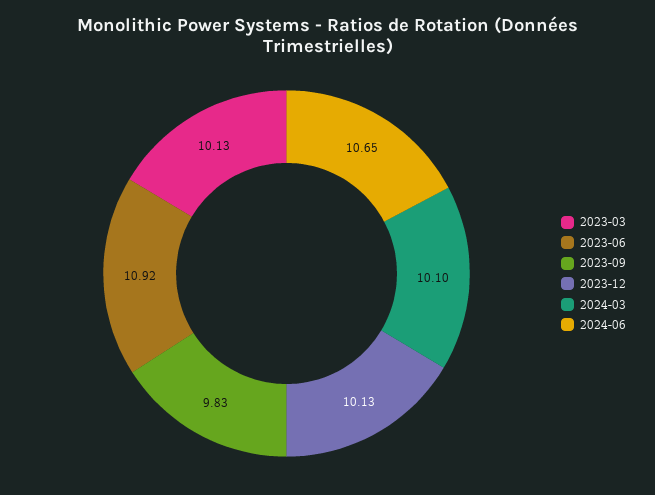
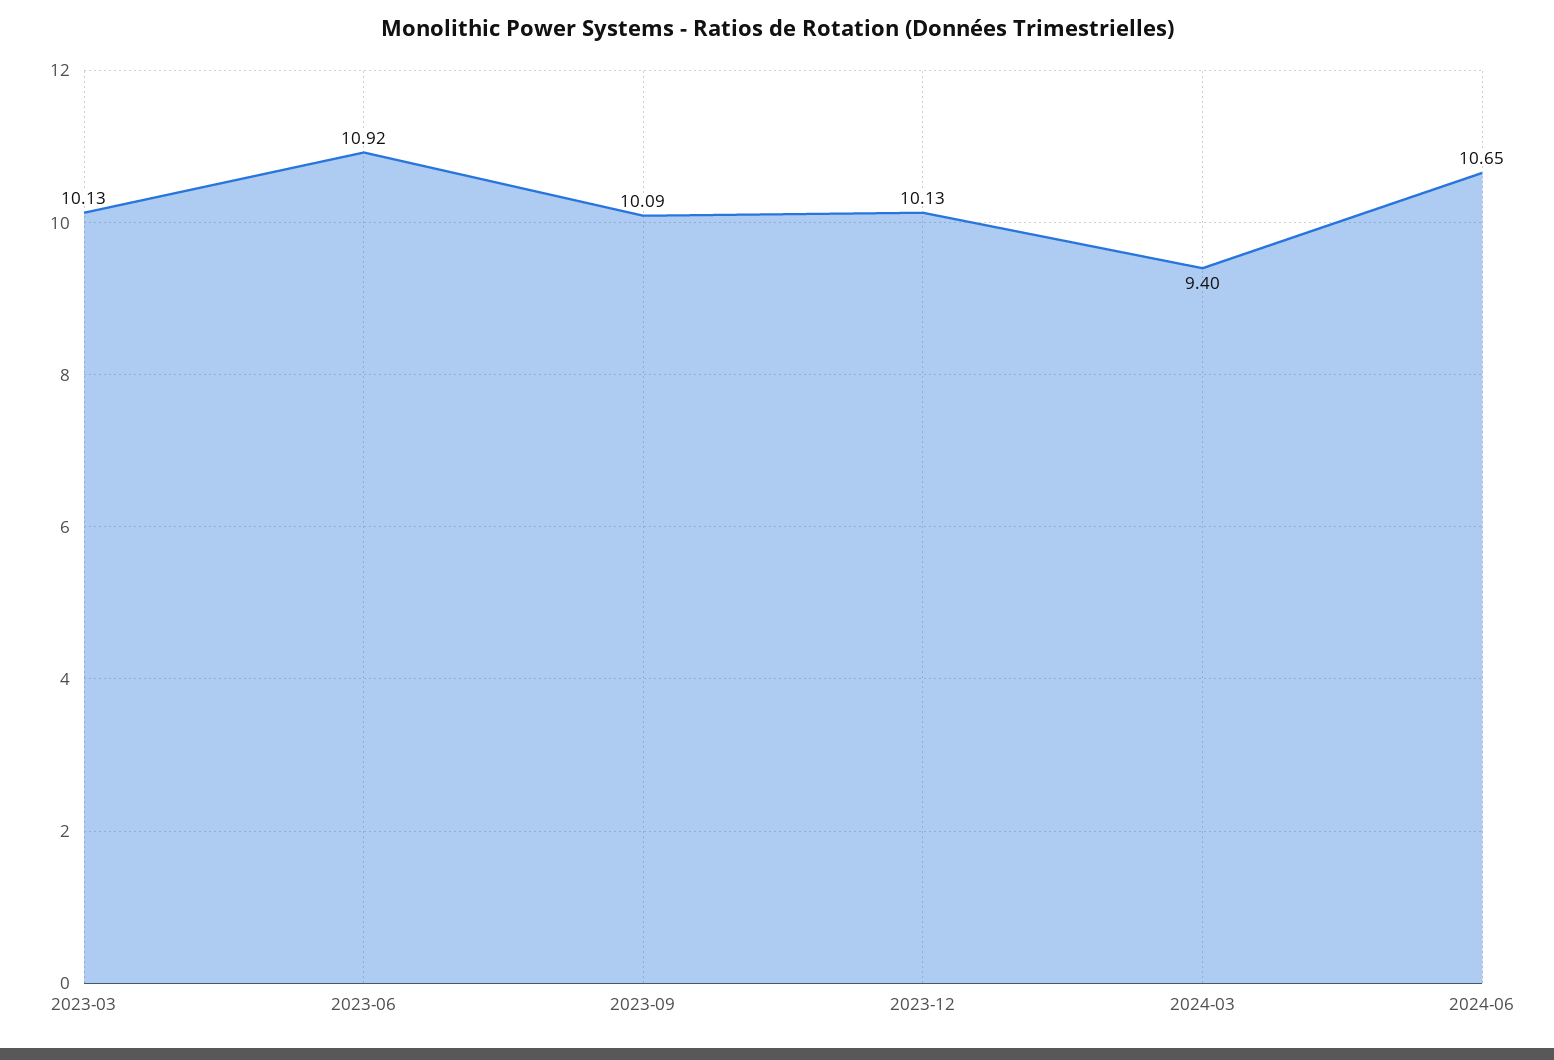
2023-09: 9.83 -> 10.09
2024-03: 10.1 -> 9.4

